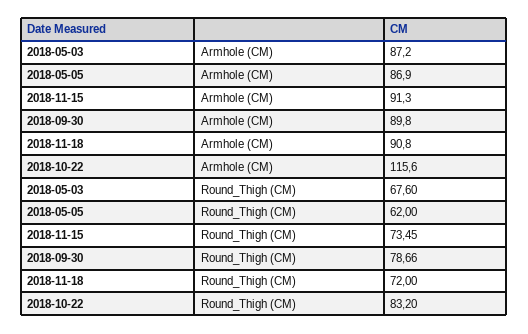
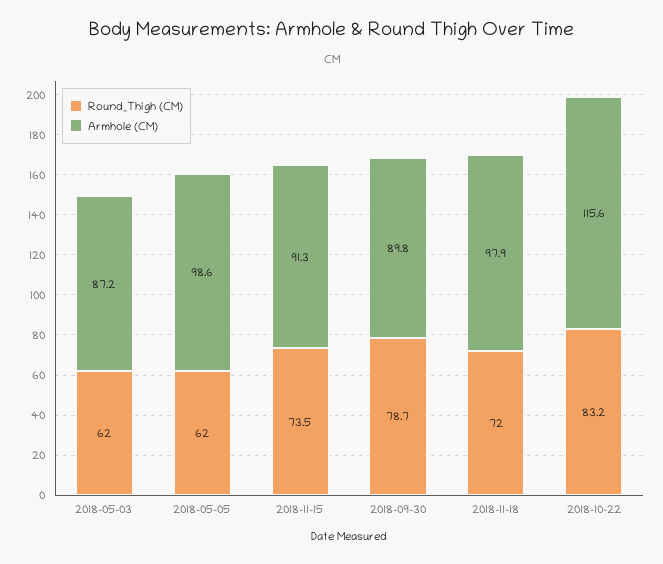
Armhole (CM), 2018-05-05: 86.9 -> 98.6
Armhole (CM), 2018-11-18: 90.8 -> 97.9
Round_Thigh (CM), 2018-05-03: 67.6 -> 62

